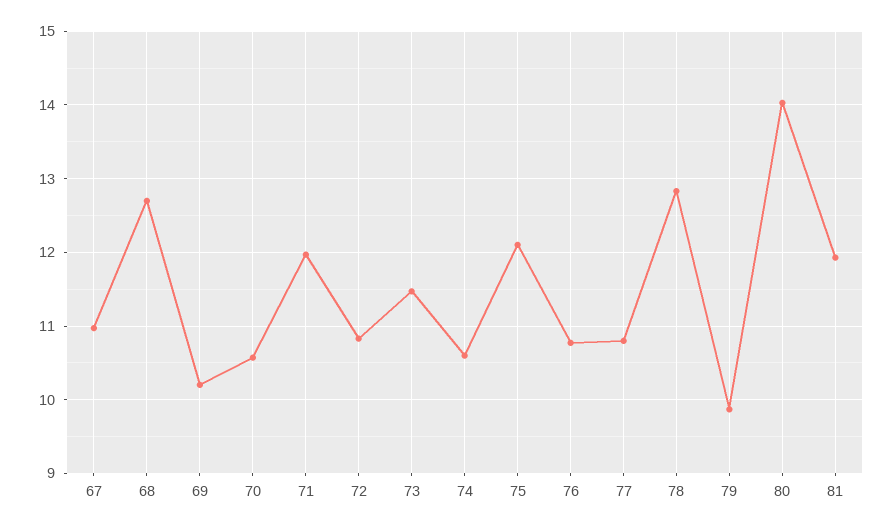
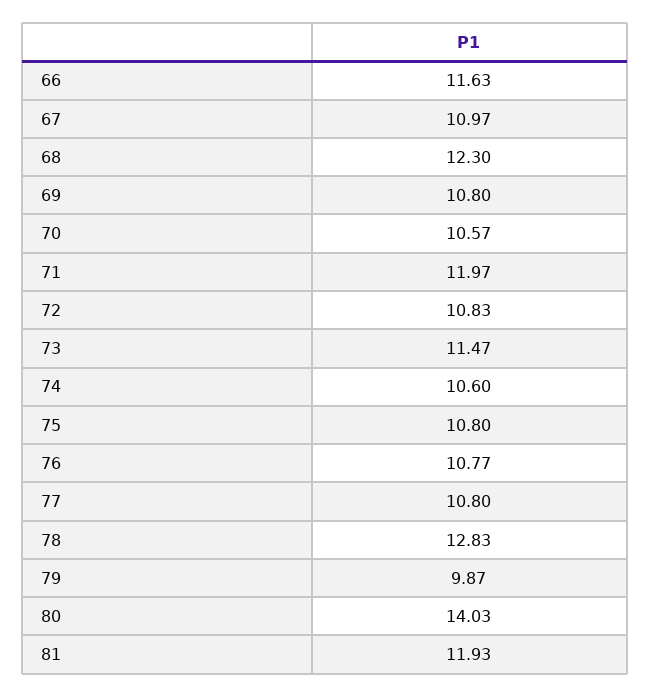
68: 12.7 -> 12.3
69: 10.2 -> 10.8
75: 12.1 -> 10.8
66: none -> 11.63

